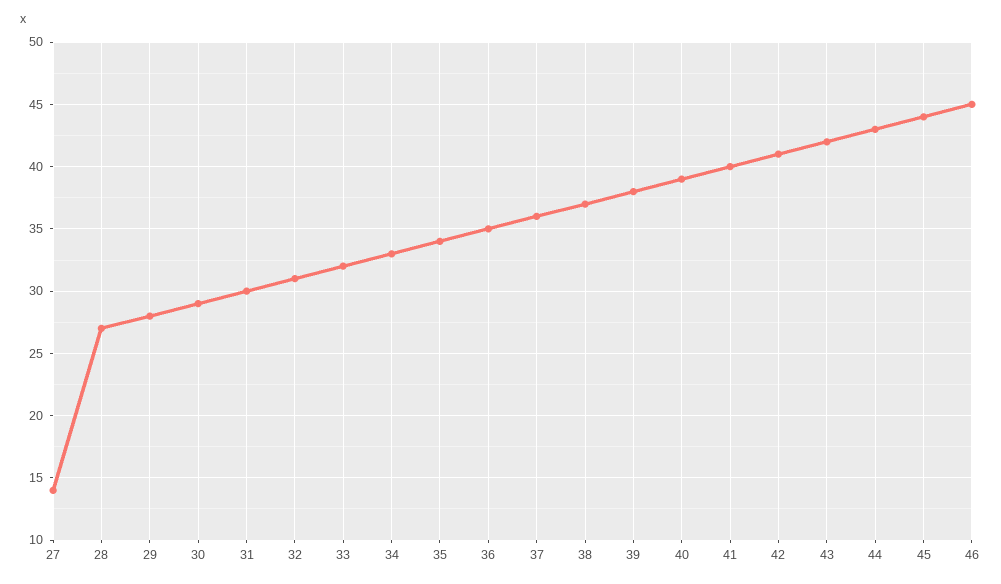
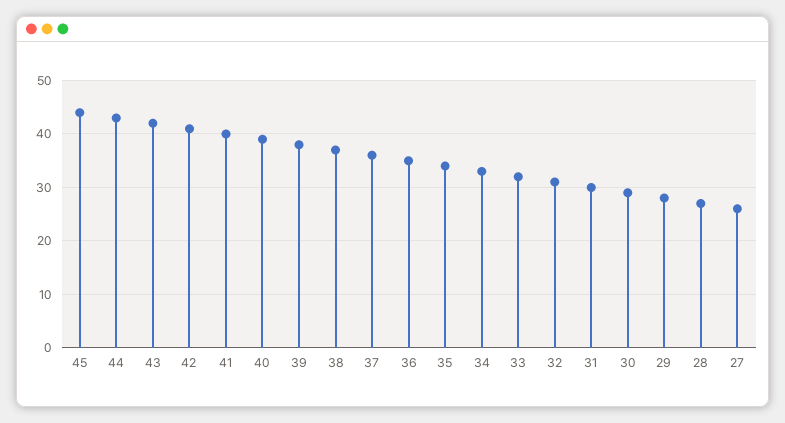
27: 14 -> 25
46: 45 -> none

